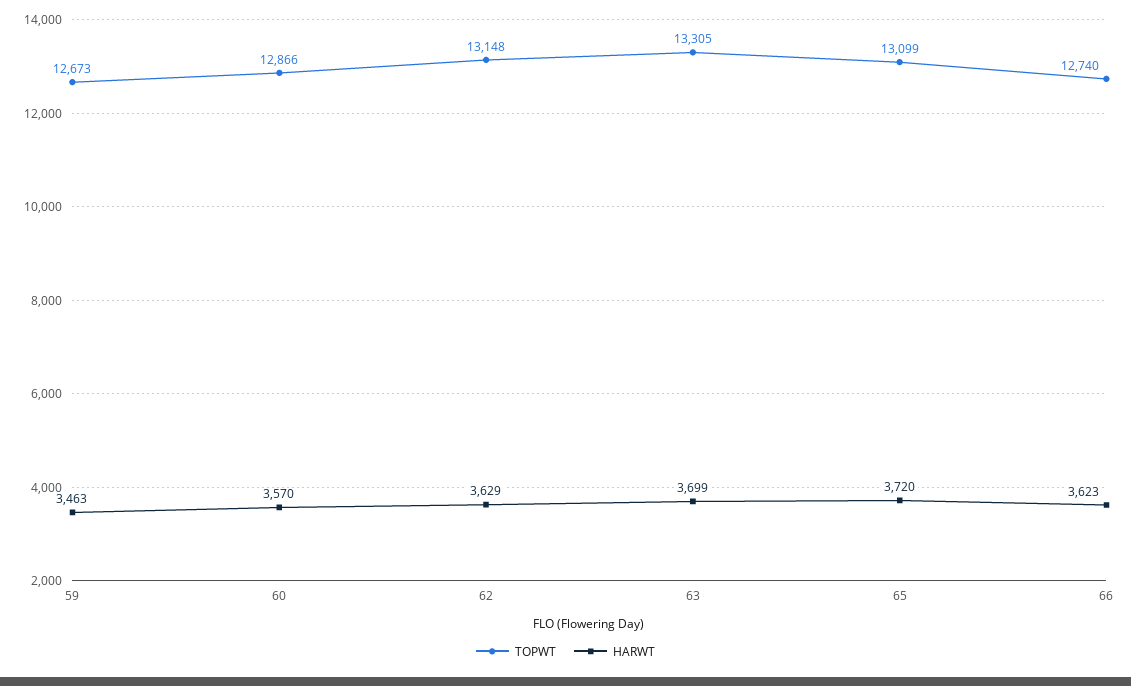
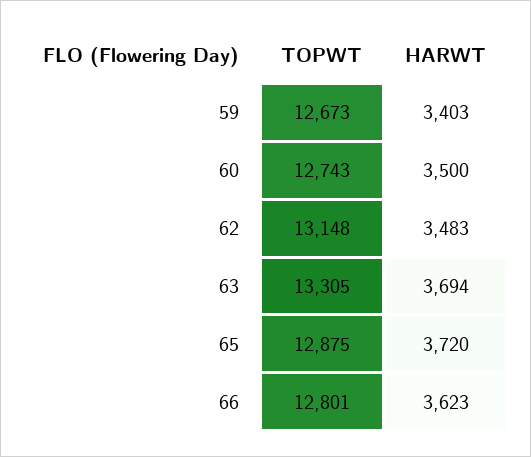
HARWT, 59: 3463 -> 3403
TOPWT, 60: 12866 -> 12743
HARWT, 60: 3570 -> 3500
HARWT, 62: 3629 -> 3483
HARWT, 63: 3699 -> 3694
TOPWT, 65: 13099 -> 12875
TOPWT, 66: 12740 -> 12801

